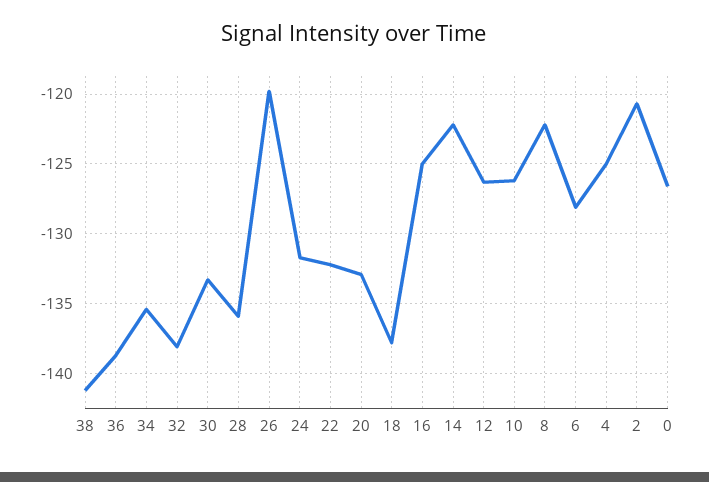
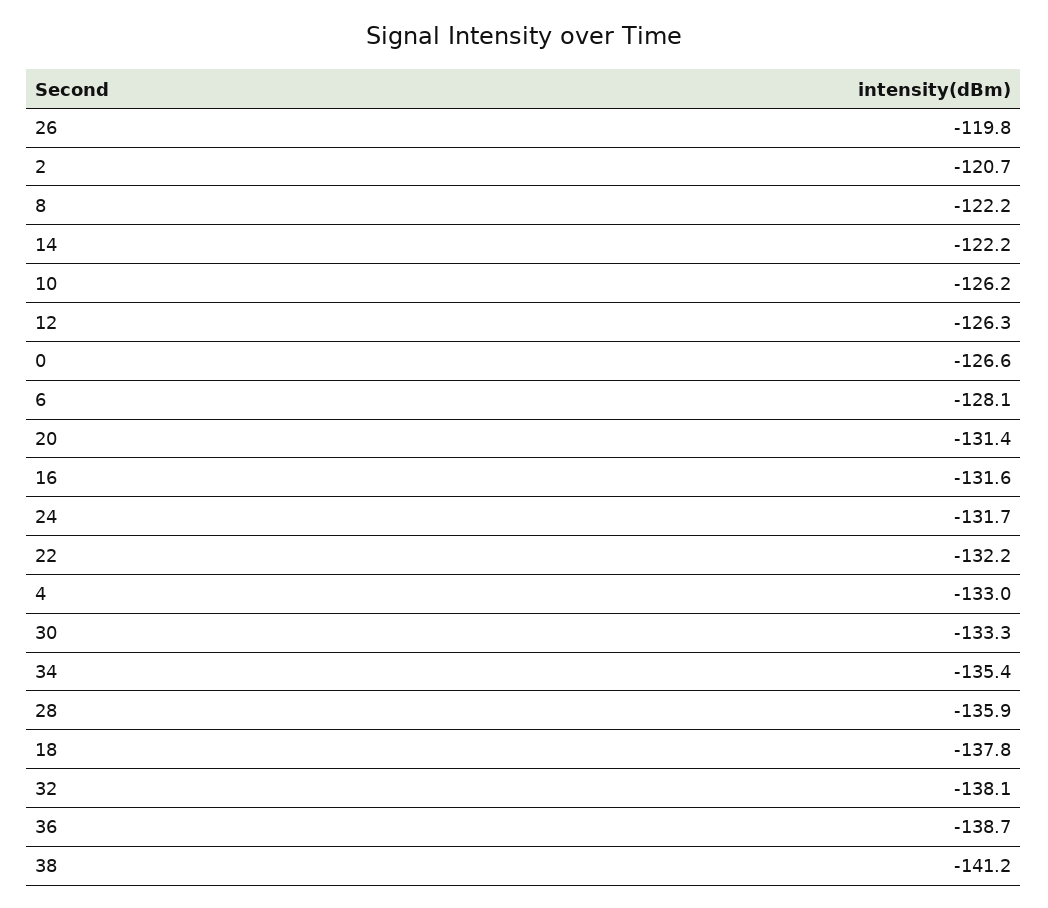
20: -133 -> -131.4
16: -125 -> -131.6
4: -125 -> -133

